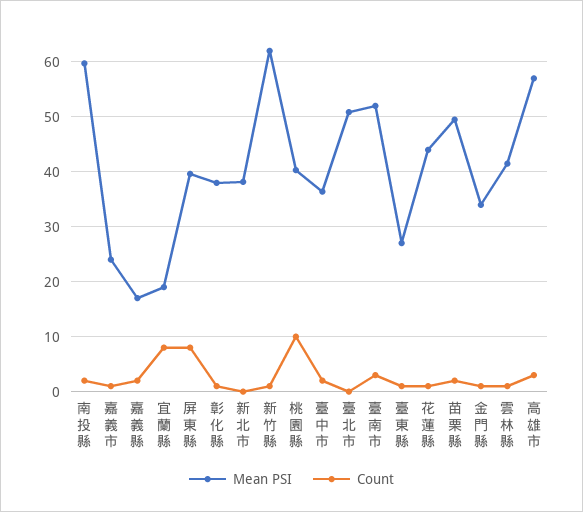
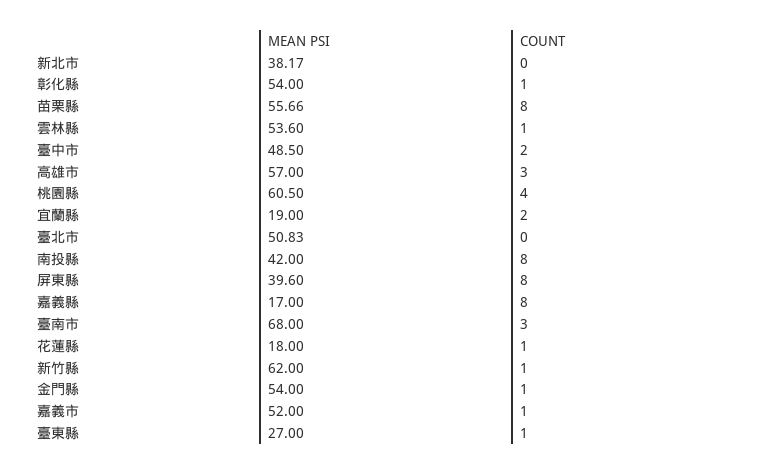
Mean PSI, 南投縣: 60 -> 42
Count, 南投縣: 2 -> 8
Mean PSI, 嘉義市: 24 -> 52
Count, 嘉義縣: 2 -> 8
Count, 宜蘭縣: 8 -> 2
Mean PSI, 彰化縣: 38 -> 54
Mean PSI, 桃園縣: 40 -> 60.5
Count, 桃園縣: 10 -> 4
Mean PSI, 臺中市: 36 -> 48.5
Mean PSI, 臺南市: 52 -> 68
Mean PSI, 花蓮縣: 44 -> 18
Mean PSI, 苗栗縣: 50 -> 55.66
Count, 苗栗縣: 2 -> 8
Mean PSI, 金門縣: 34 -> 54
Mean PSI, 雲林縣: 42 -> 53.6

